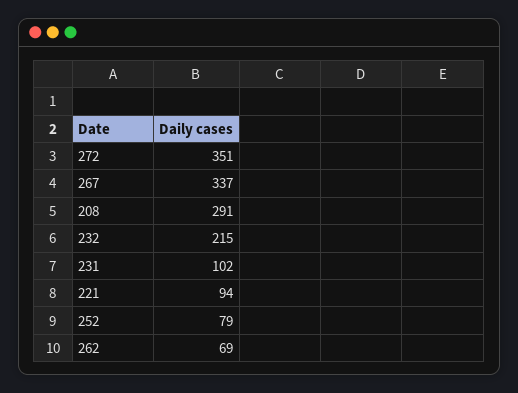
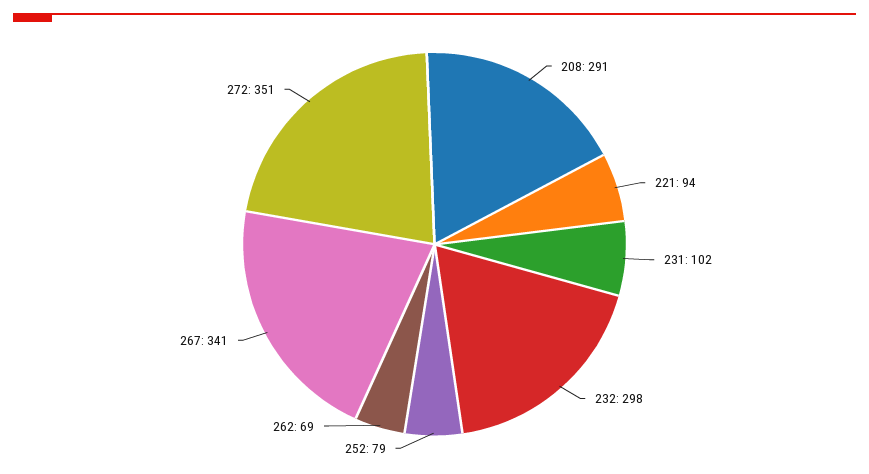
267: 337 -> 341
232: 215 -> 298

